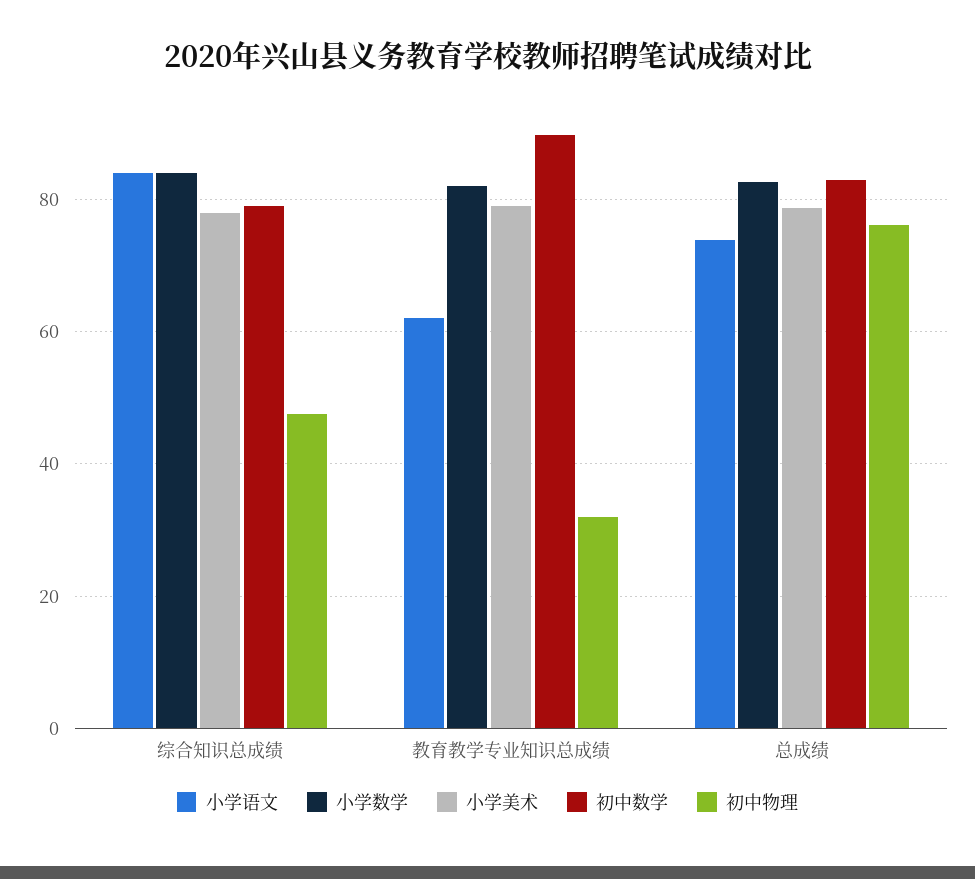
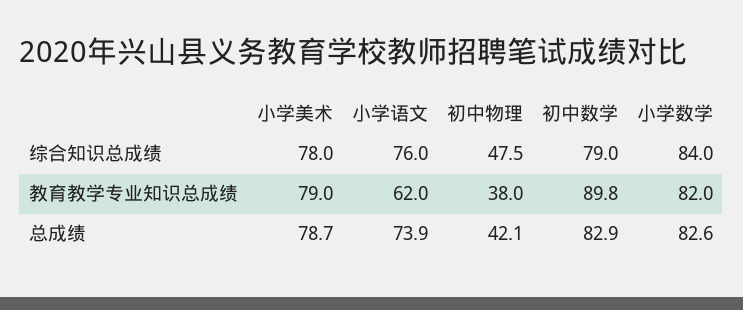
小学语文, 综合知识总成绩: 84 -> 76
初中物理, 教育教学专业知识总成绩: 32 -> 38
初中物理, 总成绩: 76 -> 42.1

